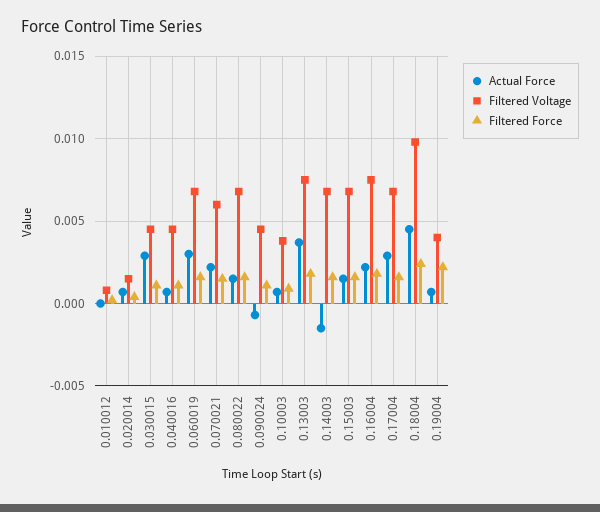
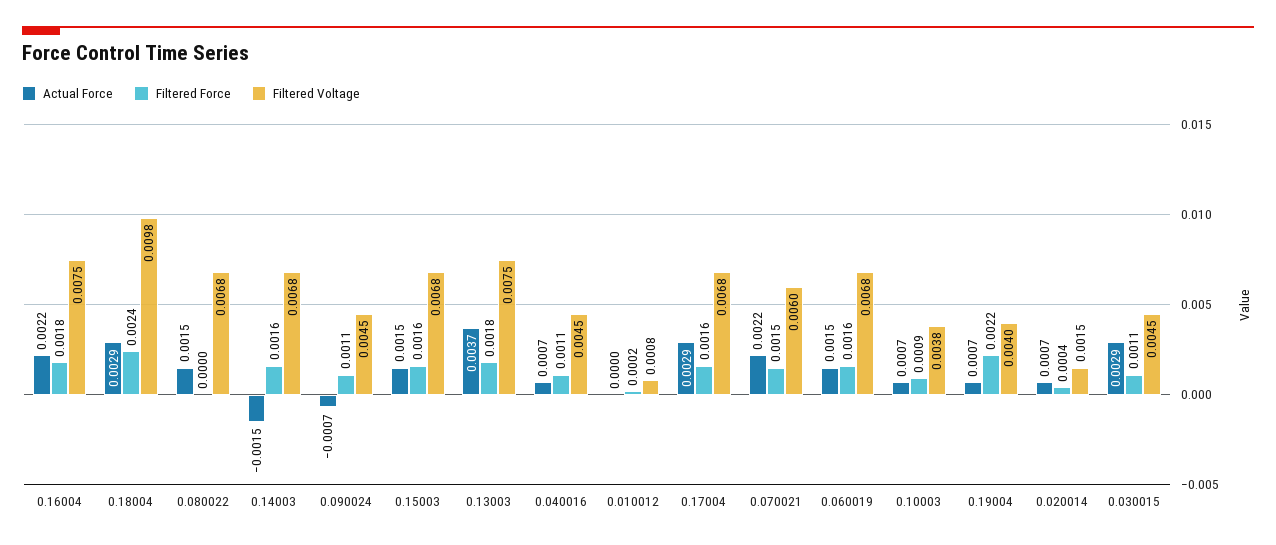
Actual Force, 0.060019: 0.003 -> 0.0015
Filtered Force, 0.080022: 0.0015 -> 0
Actual Force, 0.18004: 0.0045 -> 0.0029

